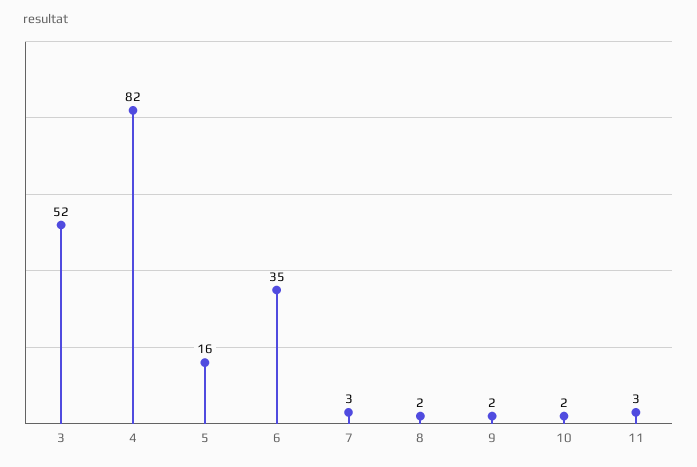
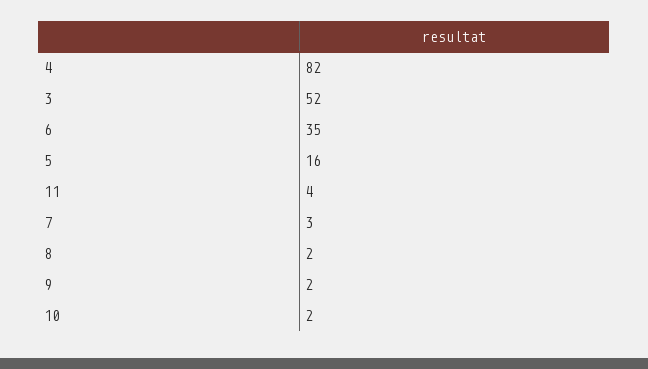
11: 3 -> 4

